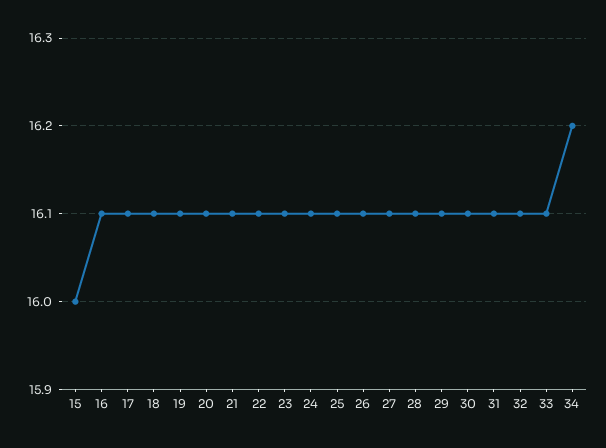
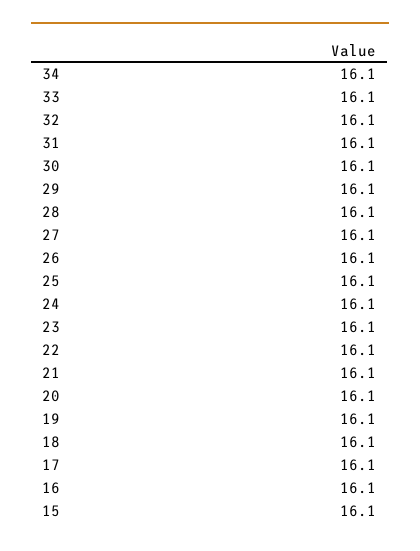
15: 16 -> 16.1
34: 16.2 -> 16.1

